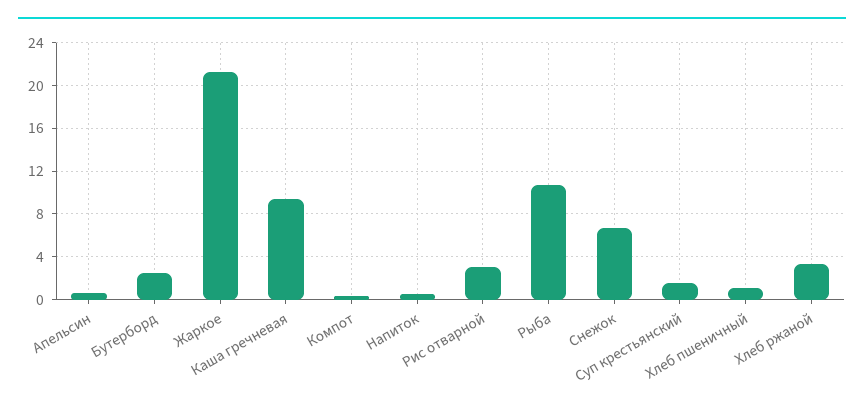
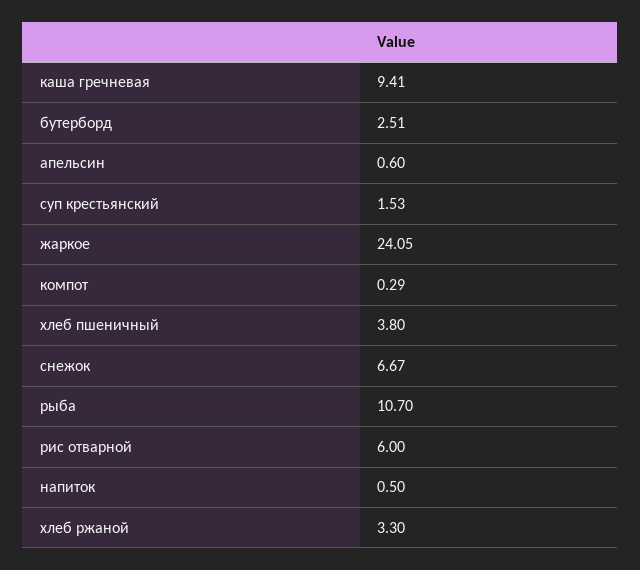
Жаркое: 21 -> 24.05
Рис отварной: 3 -> 6
Хлеб пшеничный: 1 -> 3.8

